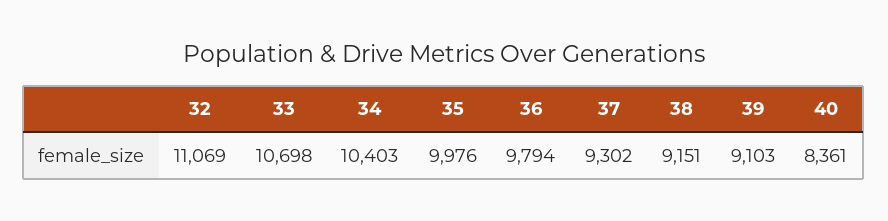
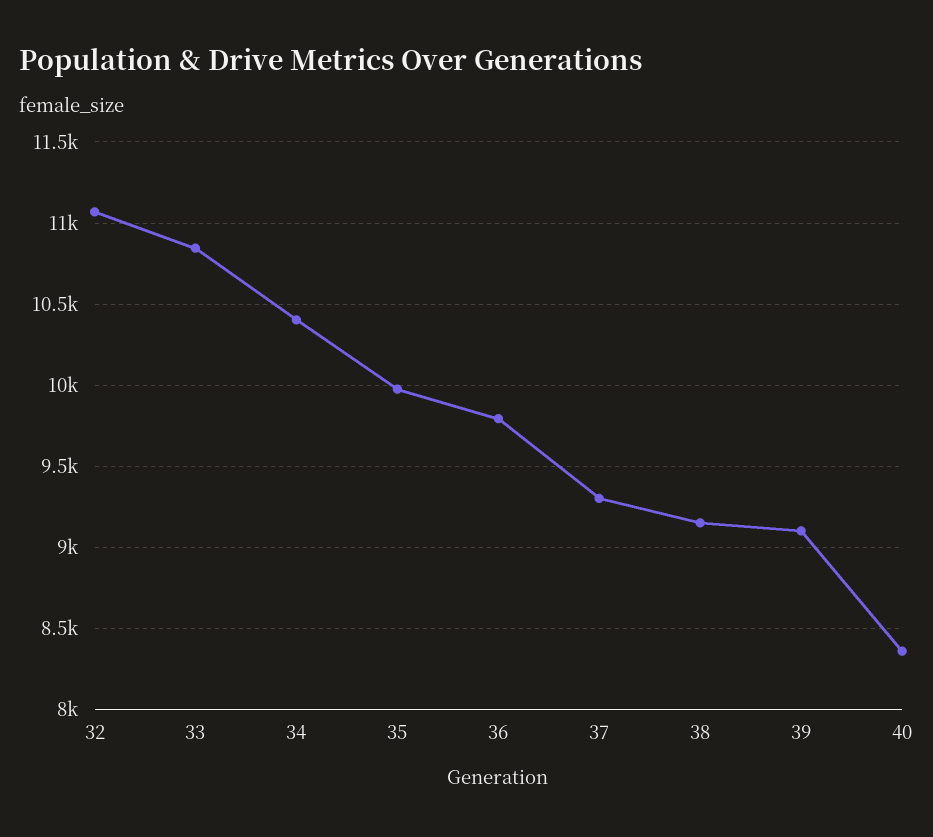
33: 10698 -> 10850

